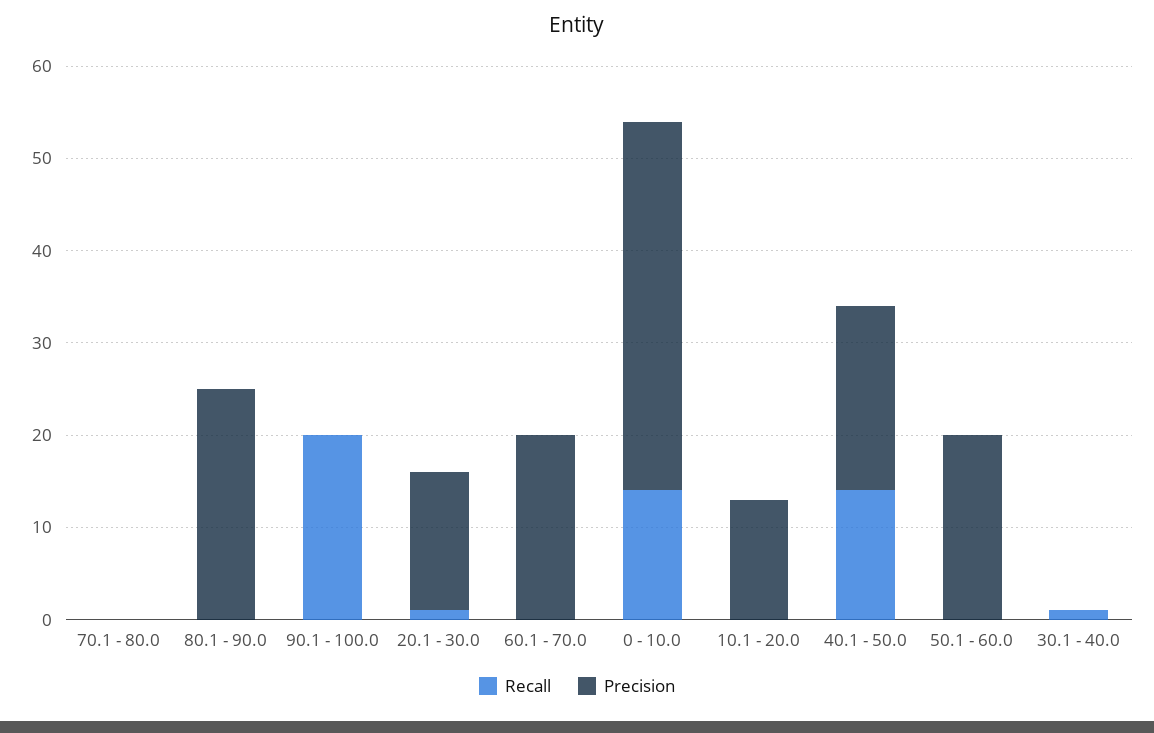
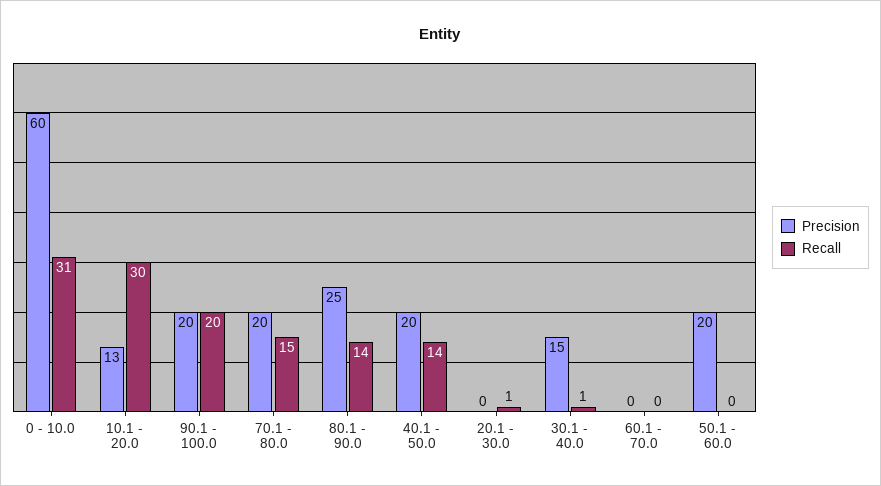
Recall, 70.1 - 80.0: 0 -> 15
Precision, 70.1 - 80.0: 0 -> 20
Recall, 80.1 - 90.0: 0 -> 14
Precision, 90.1 - 100.0: 0 -> 20
Precision, 20.1 - 30.0: 15 -> 0
Precision, 60.1 - 70.0: 20 -> 0
Recall, 0 - 10.0: 14 -> 31
Precision, 0 - 10.0: 40 -> 60
Recall, 10.1 - 20.0: 0 -> 30
Precision, 30.1 - 40.0: 0 -> 15

